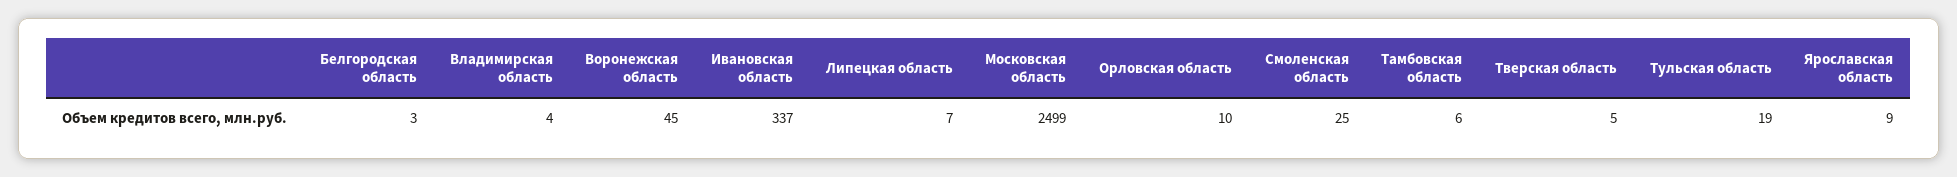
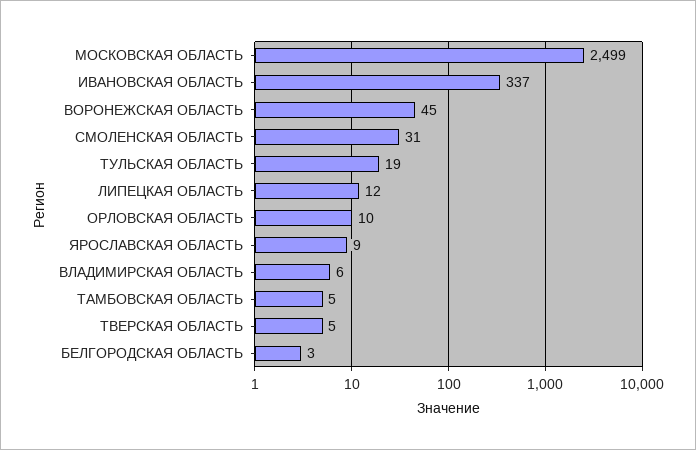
Владимирская область: 4 -> 6
Липецкая область: 7 -> 12
Смоленская область: 25 -> 31
Тамбовская область: 6 -> 5

